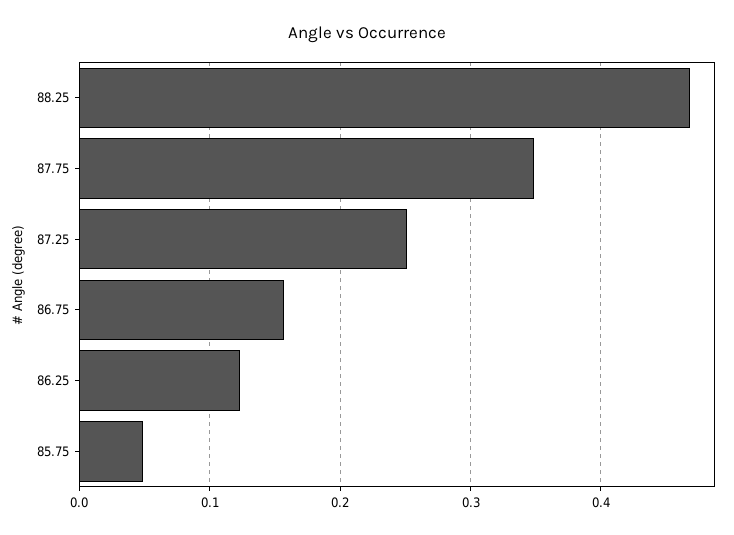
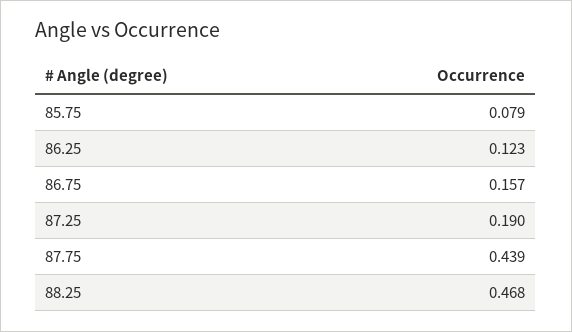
87.75: 0.35 -> 0.439
87.25: 0.25 -> 0.19
85.75: 0.05 -> 0.079

